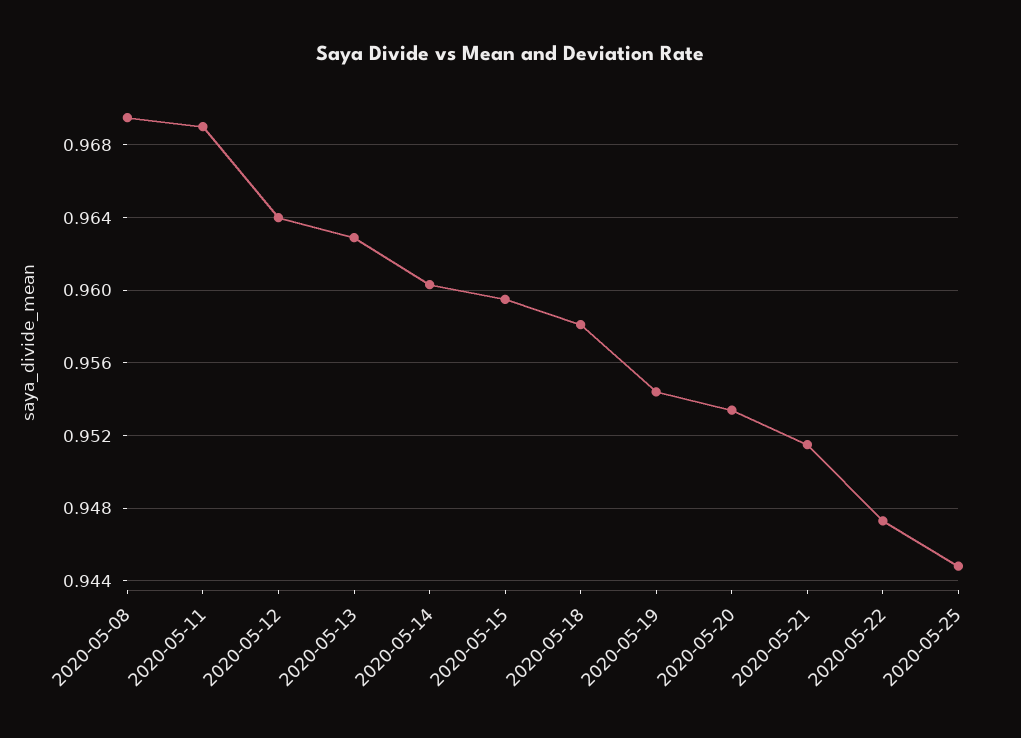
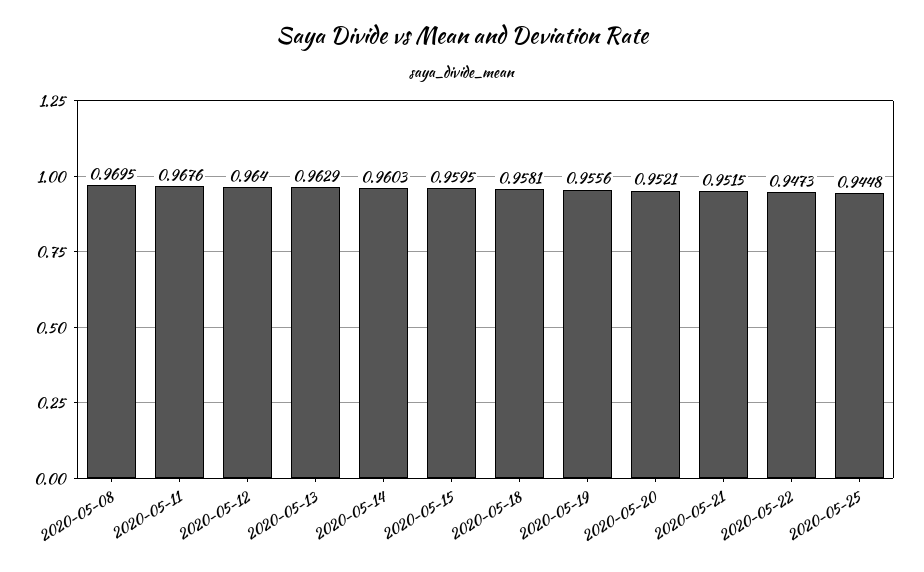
2020-05-11: 0.969 -> 0.9676
2020-05-19: 0.9545 -> 0.9556
2020-05-20: 0.9535 -> 0.9521

